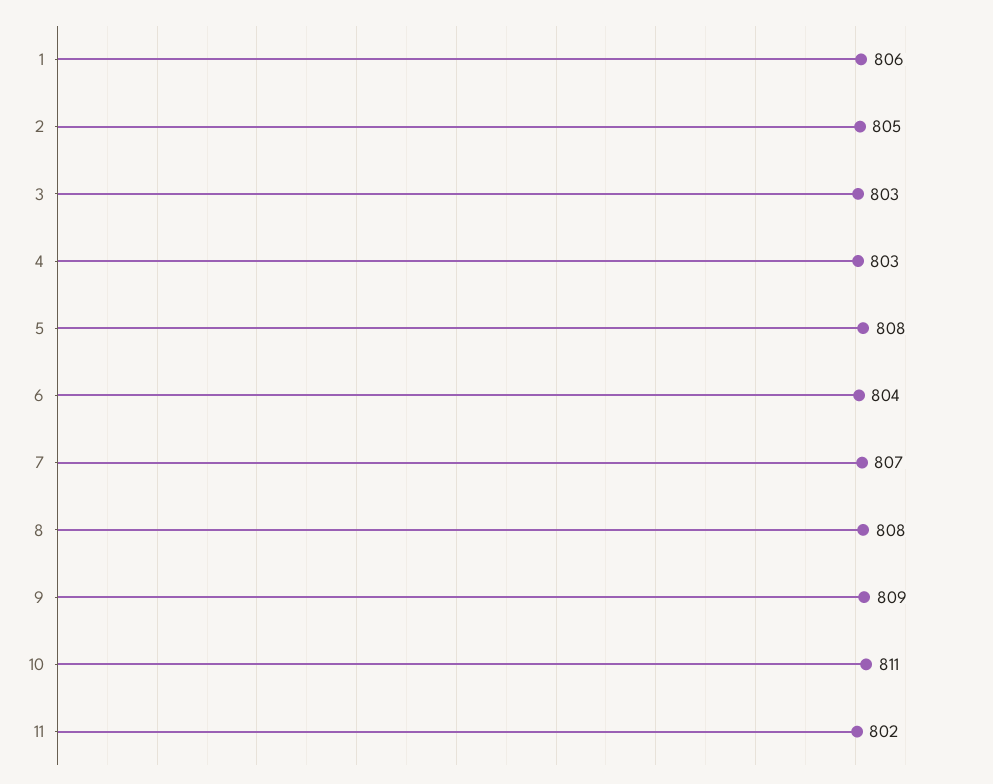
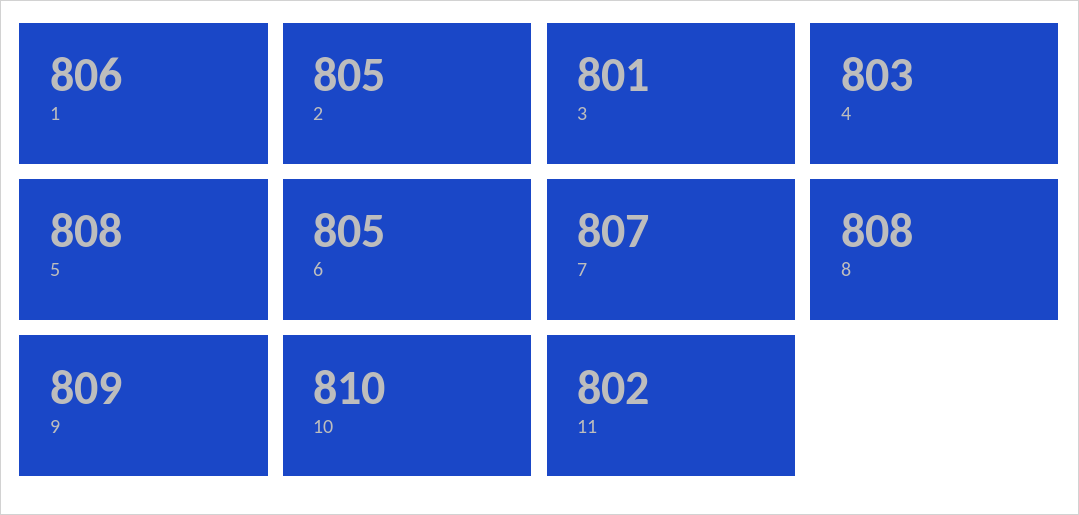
3: 803 -> 801
6: 804 -> 805
10: 811 -> 810

